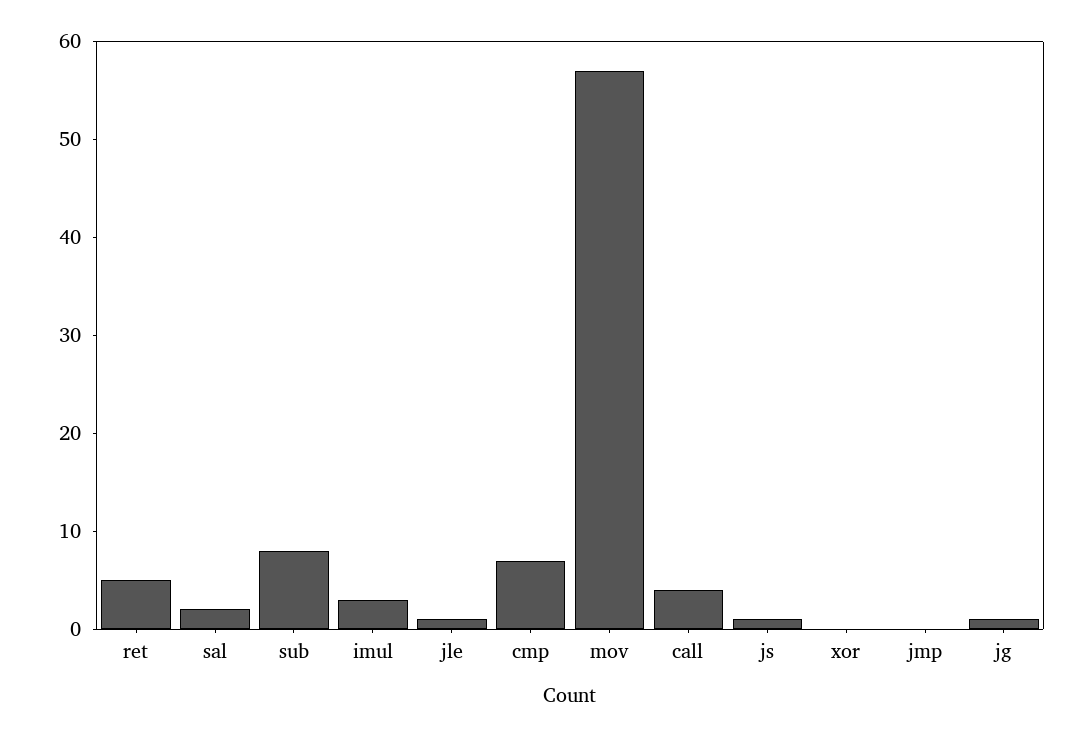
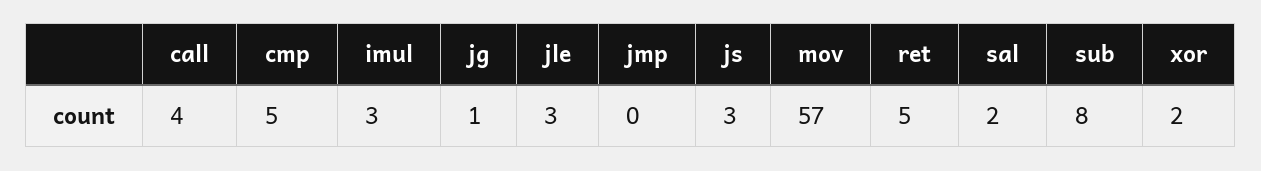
jle: 1 -> 3
cmp: 7 -> 5
js: 1 -> 3
xor: 0 -> 2

